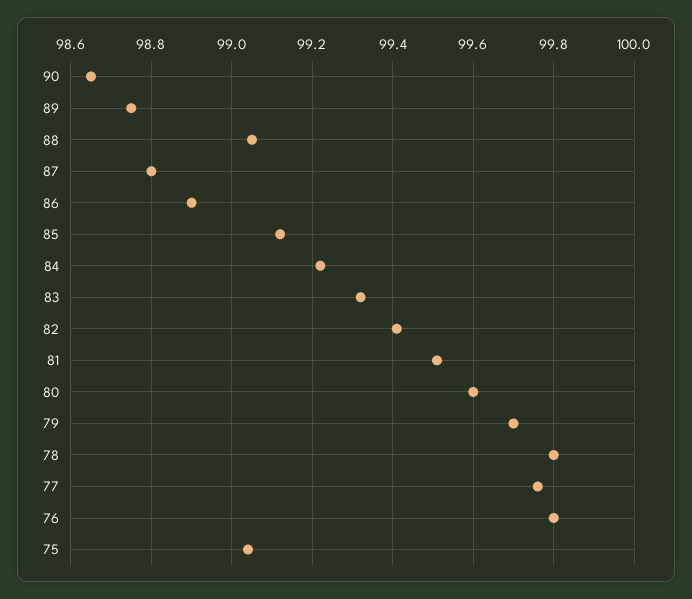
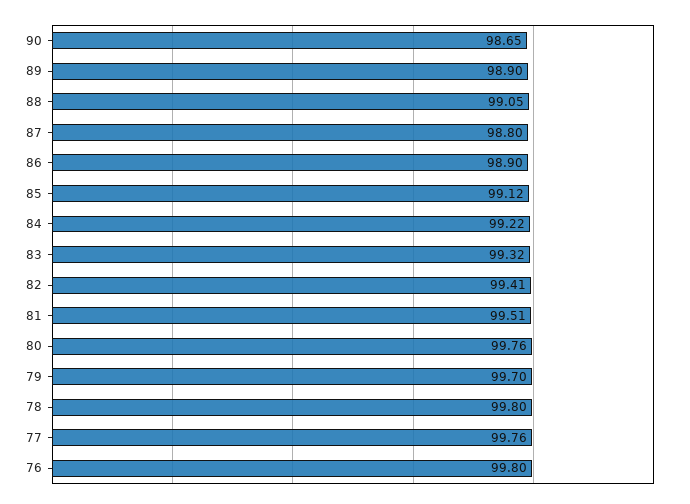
89: 98.75 -> 98.9
80: 99.6 -> 99.76
75: 99.05 -> none

